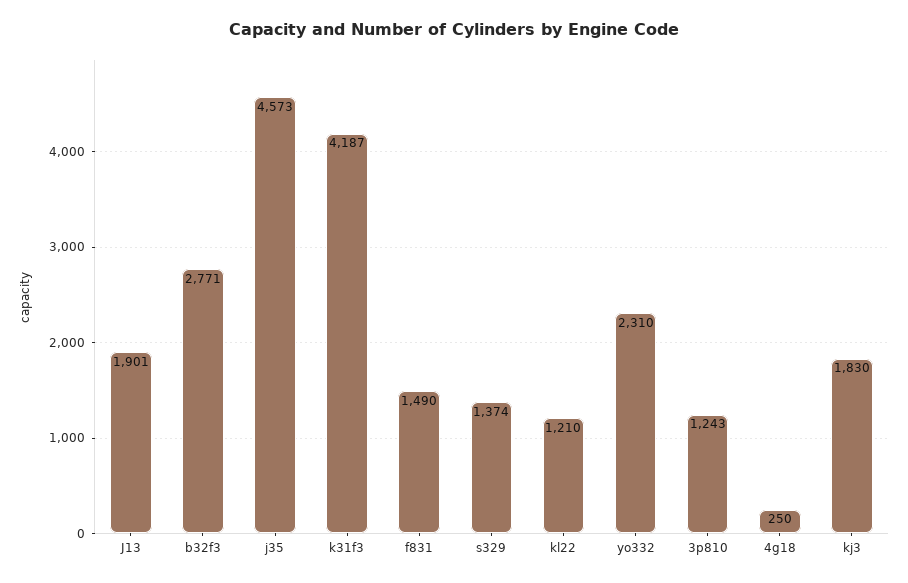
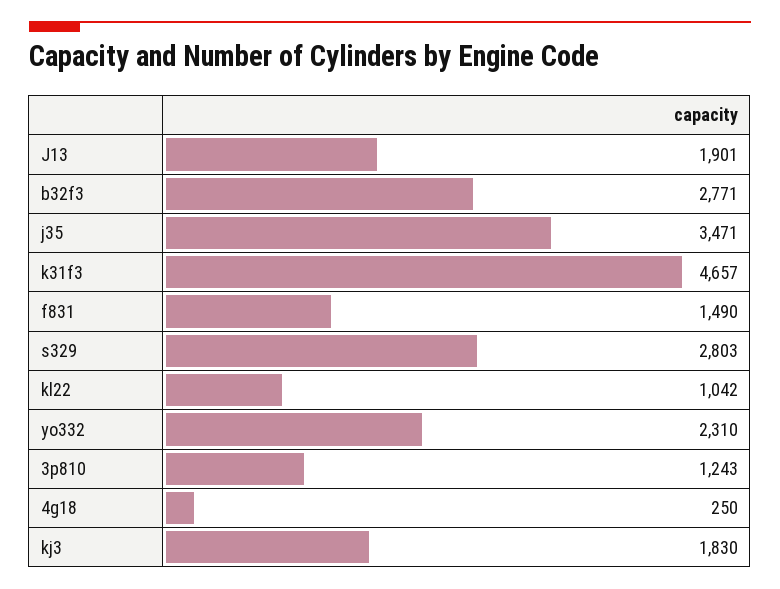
j35: 4573 -> 3471
k31f3: 4187 -> 4657
s329: 1374 -> 2803
kl22: 1210 -> 1042

